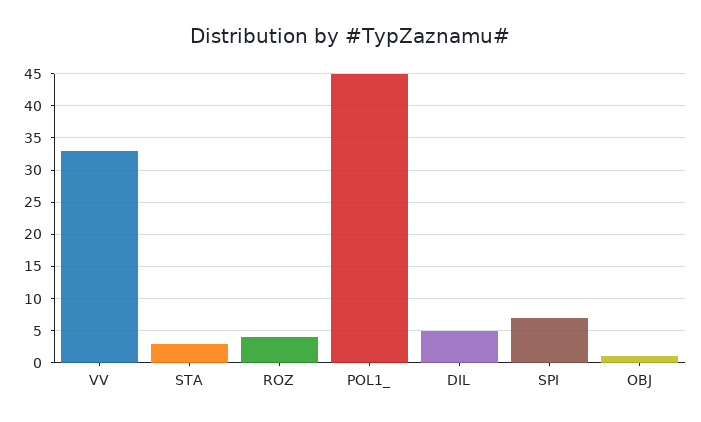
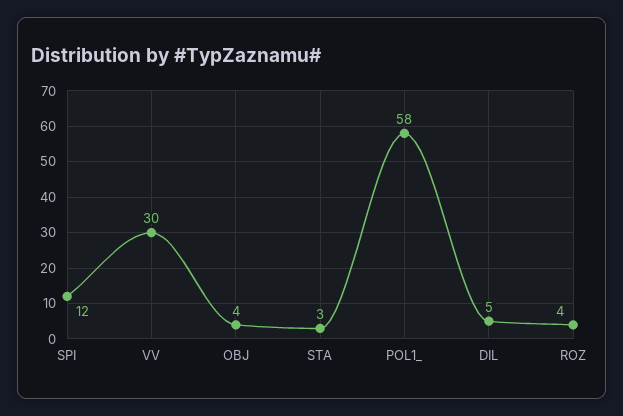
VV: 33 -> 30
POL1_: 45 -> 58
SPI: 7 -> 12
OBJ: 1 -> 4

